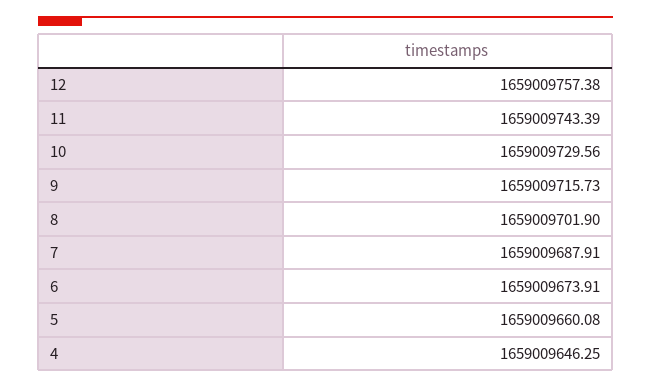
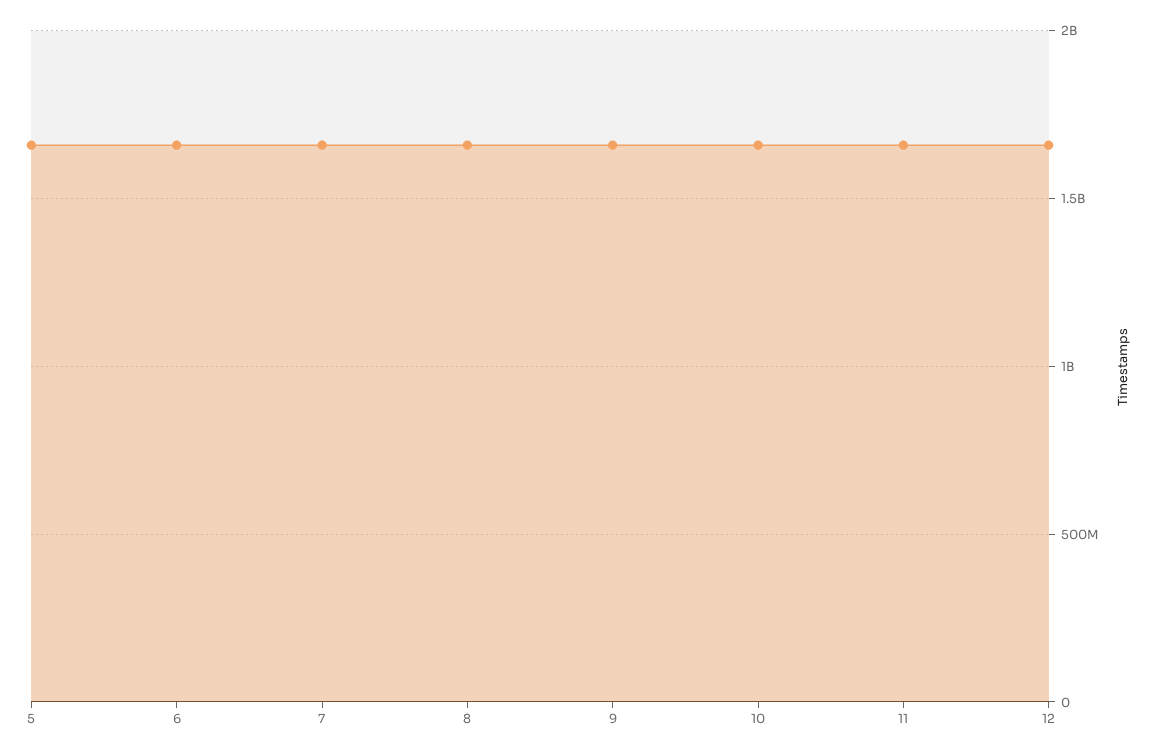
4: 1659009646.25 -> none

